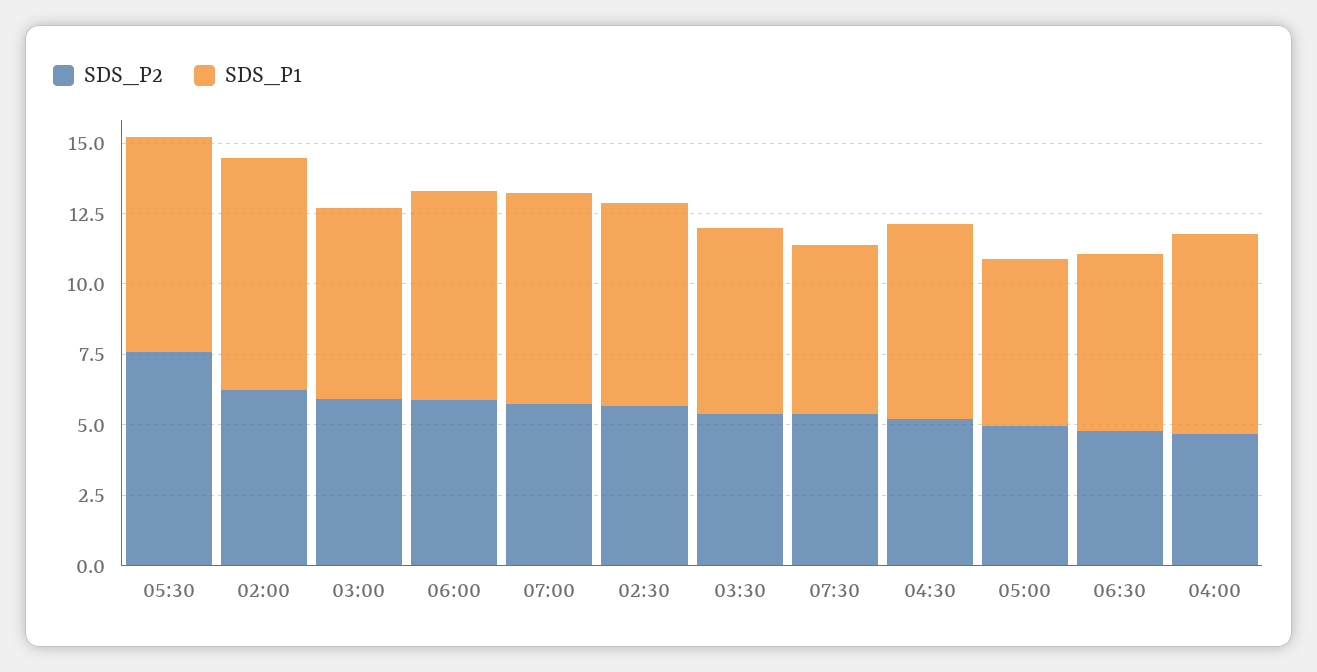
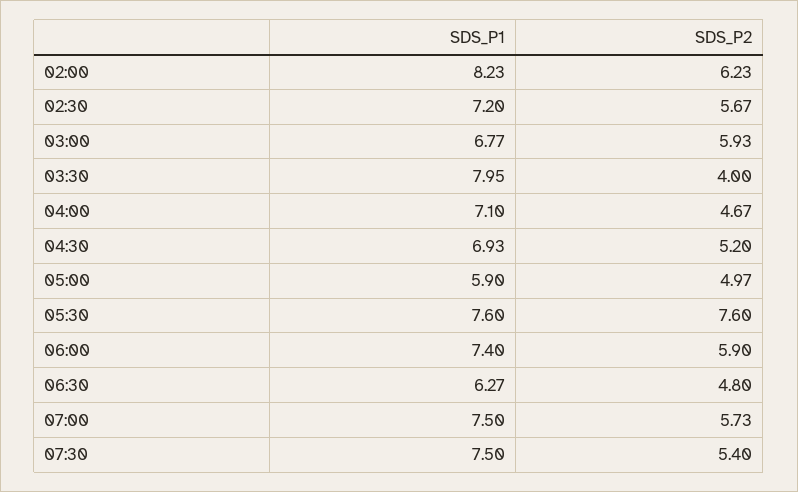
SDS_P2, 03:30: 5.5 -> 4
SDS_P1, 03:30: 6.5 -> 7.95
SDS_P1, 07:30: 6 -> 7.5

